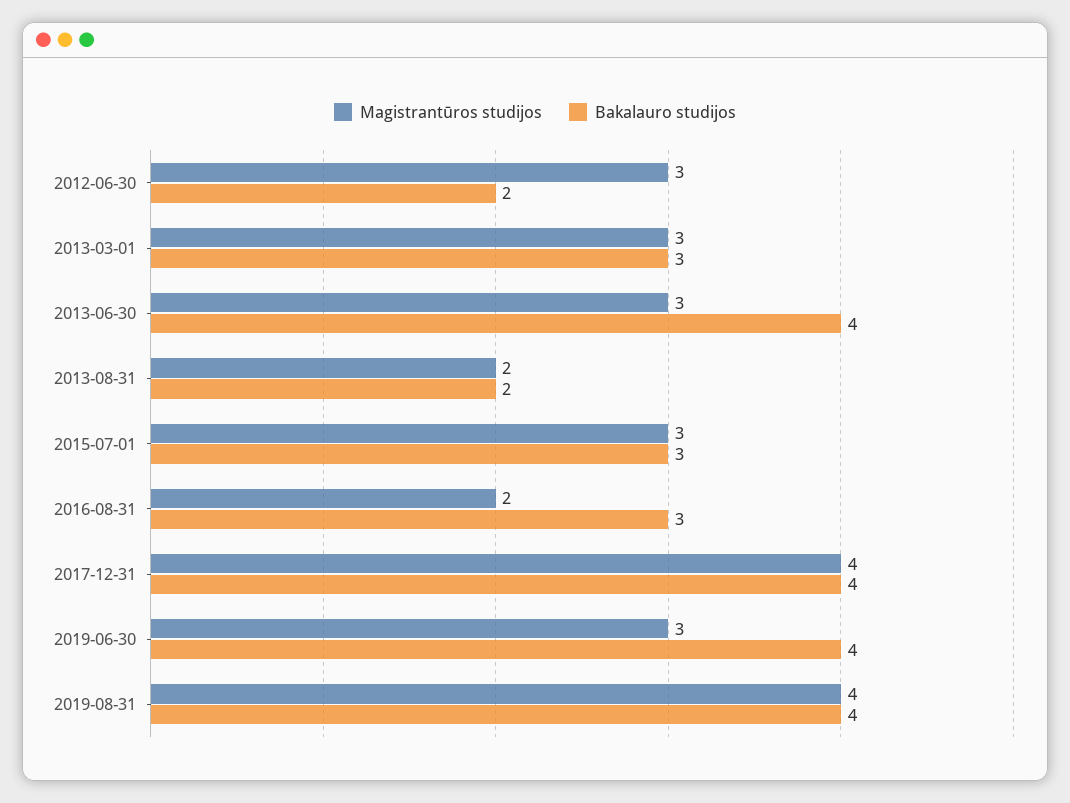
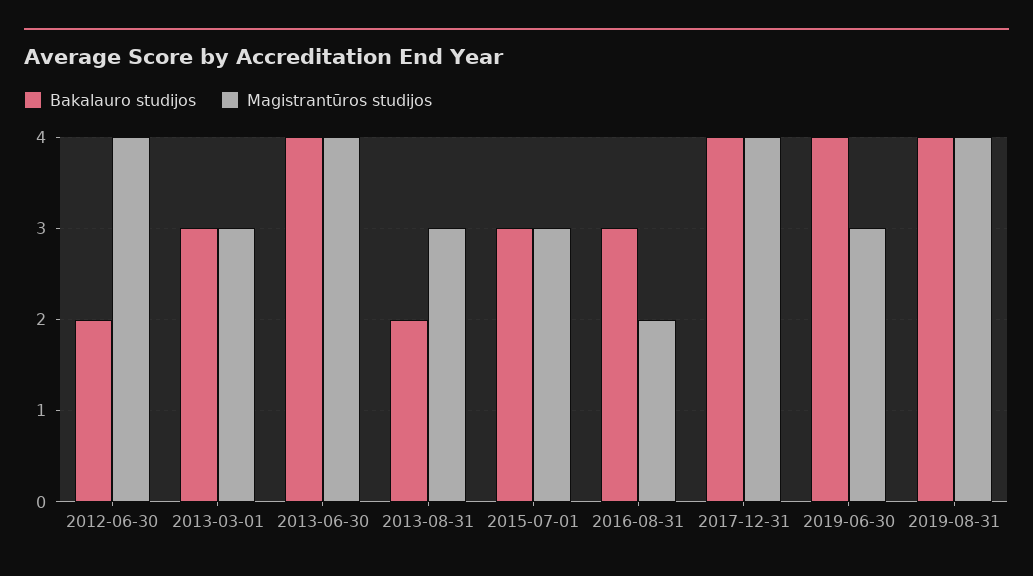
Magistrantūros studijos, 2012-06-30: 3 -> 4
Magistrantūros studijos, 2013-06-30: 3 -> 4
Magistrantūros studijos, 2013-08-31: 2 -> 3

